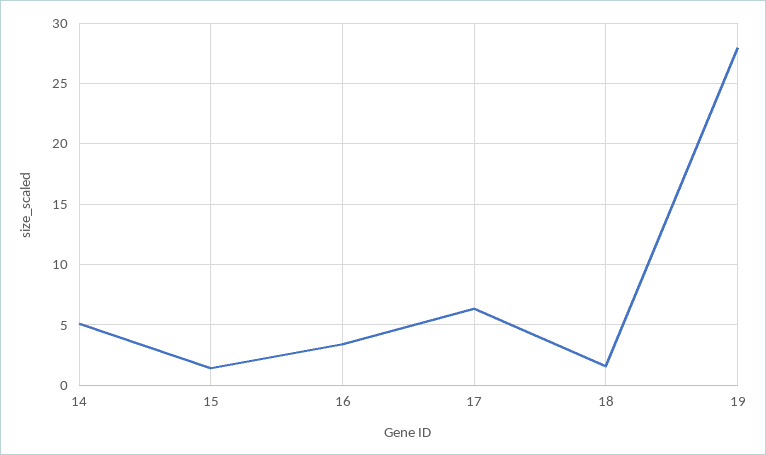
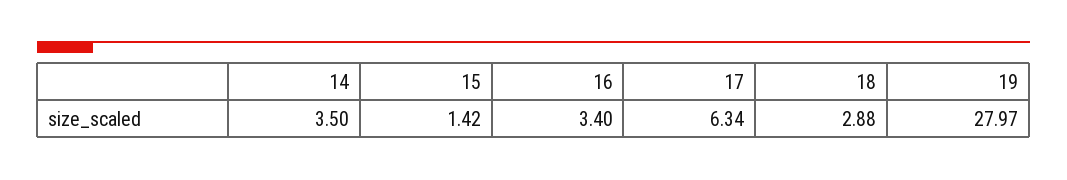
14: 5 -> 3.5
18: 1.5 -> 2.88

